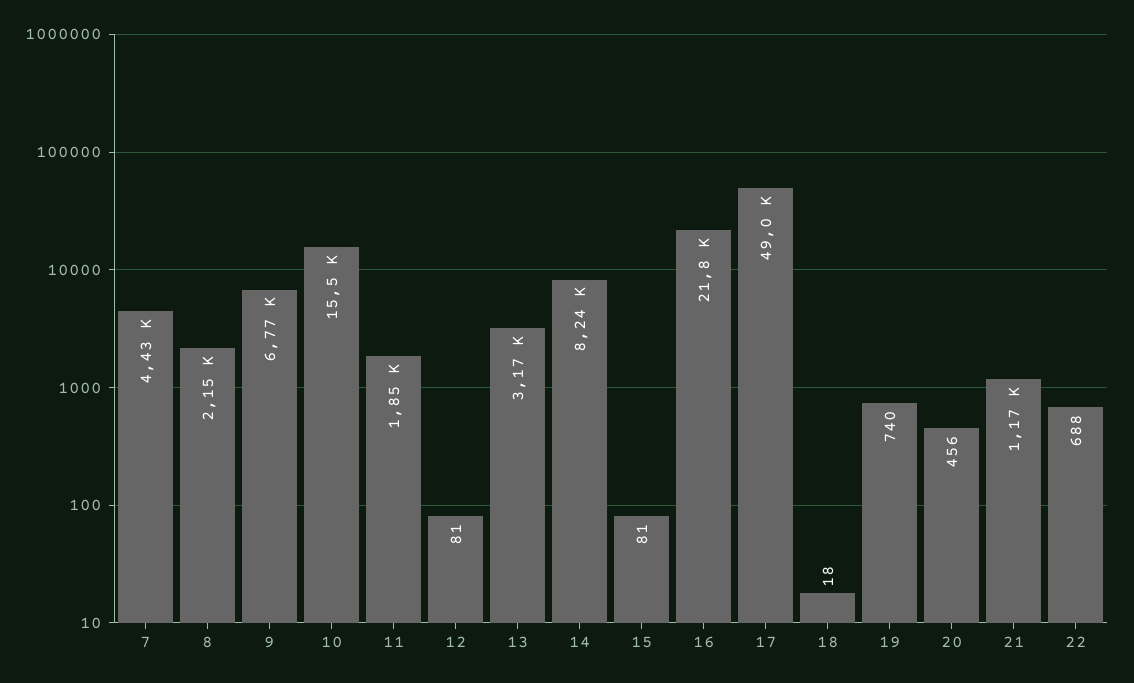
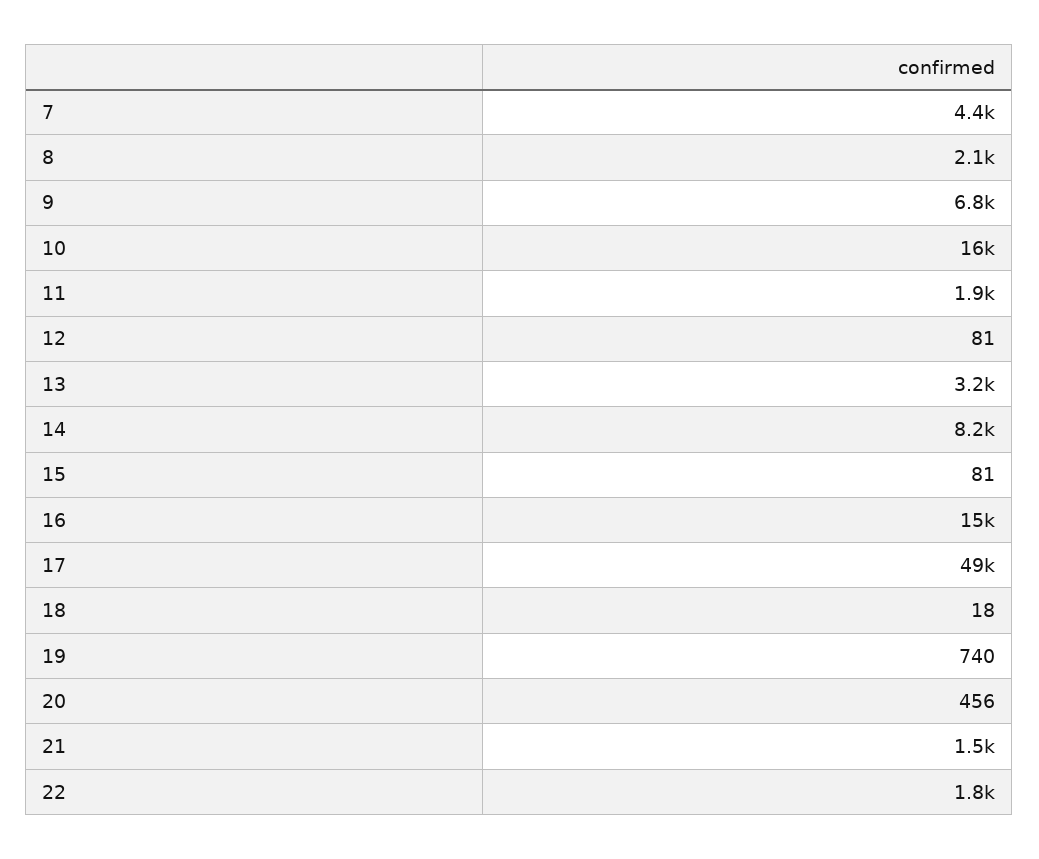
16: 21800 -> 15000
21: 1170 -> 1500
22: 688 -> 1800

